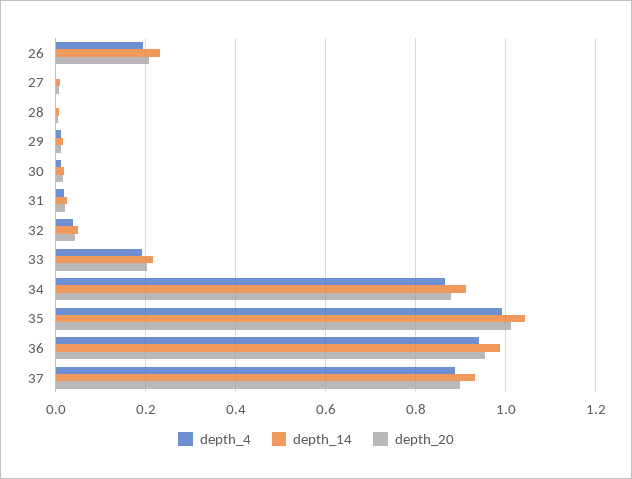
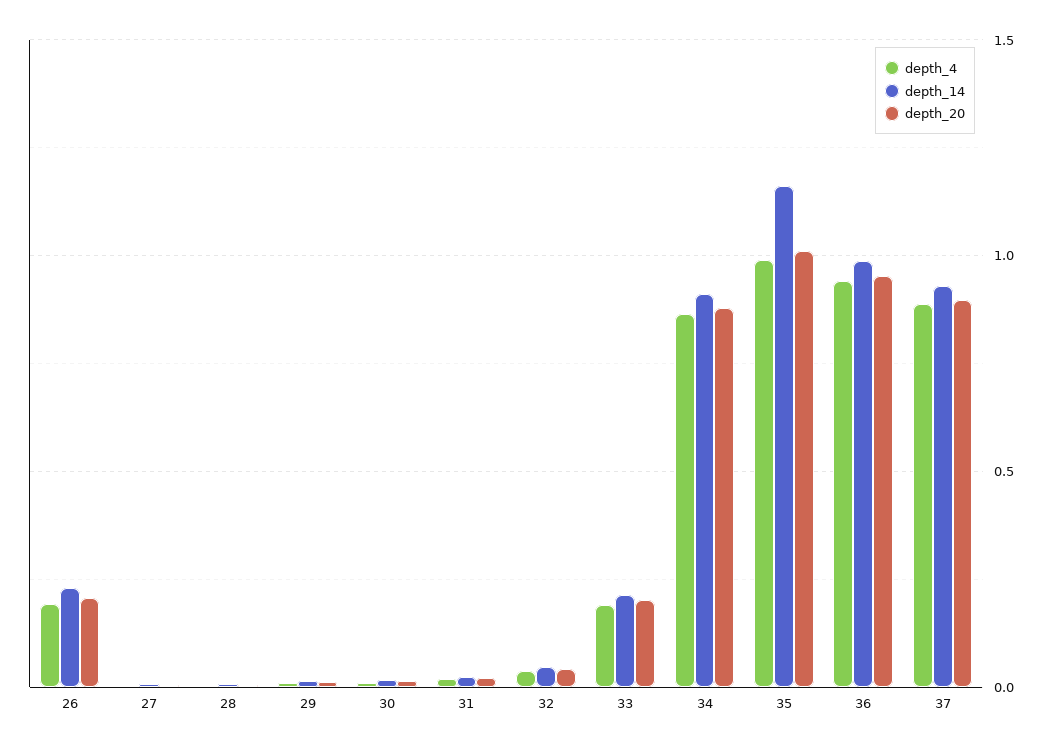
depth_14, 35: 1.04 -> 1.15

